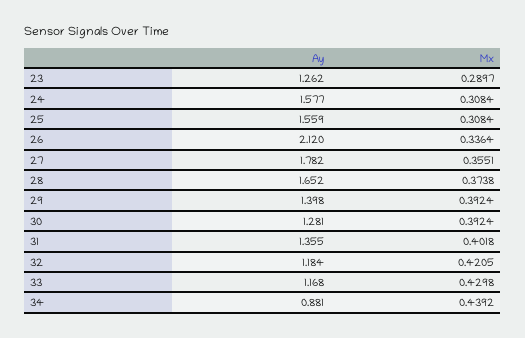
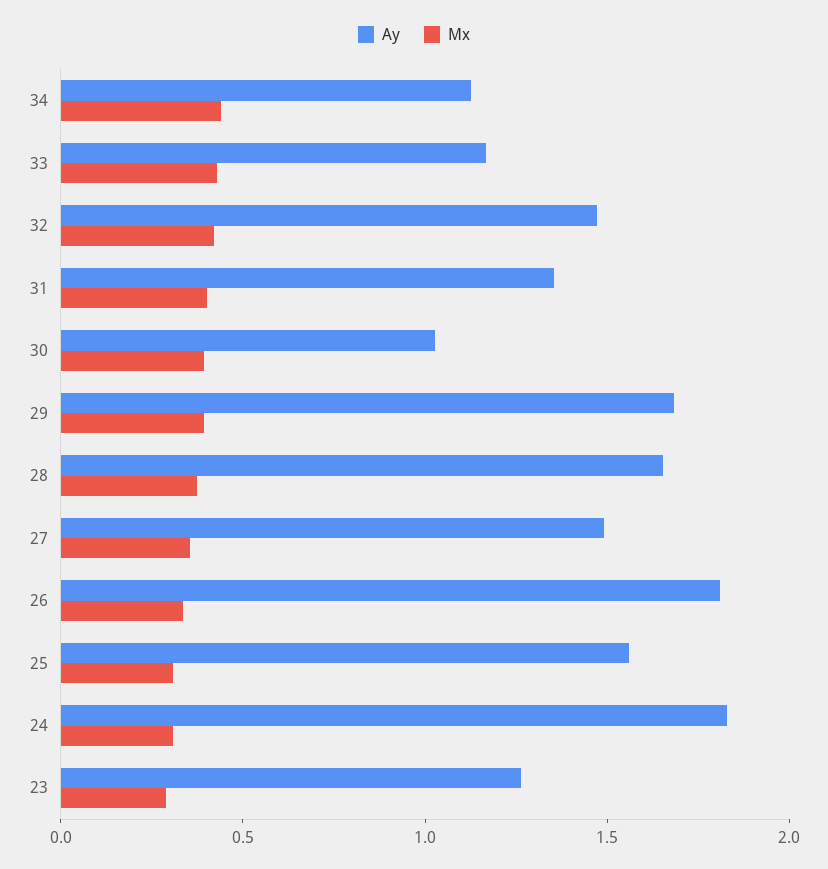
Ay, 24: 1.577 -> 1.8
Ay, 26: 2.12 -> 1.8
Ay, 27: 1.782 -> 1.5
Ay, 29: 1.398 -> 1.7
Ay, 30: 1.281 -> 1
Ay, 32: 1.184 -> 1.5
Ay, 34: 0.881 -> 1.1

